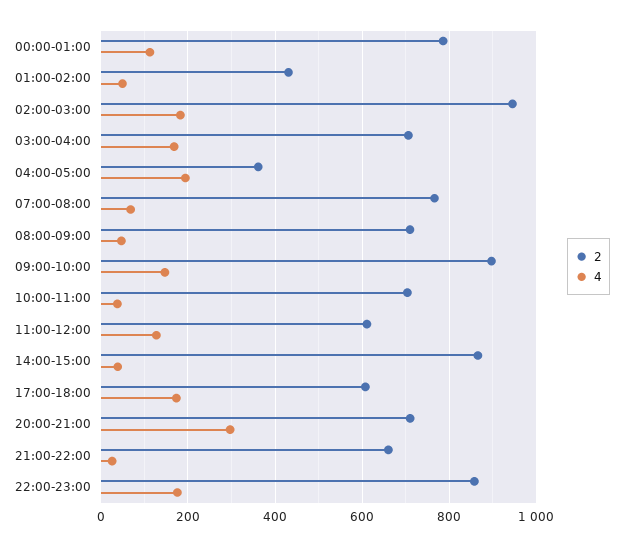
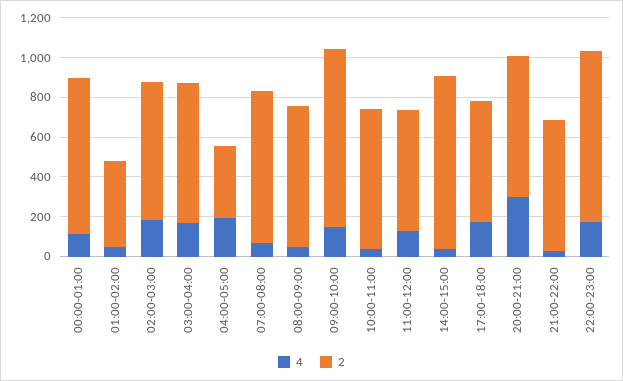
2, 02:00-03:00: 940 -> 700

